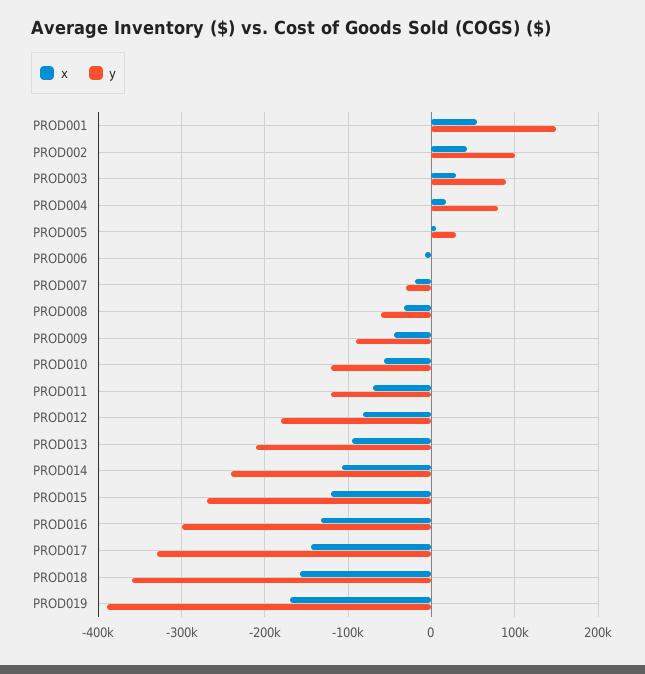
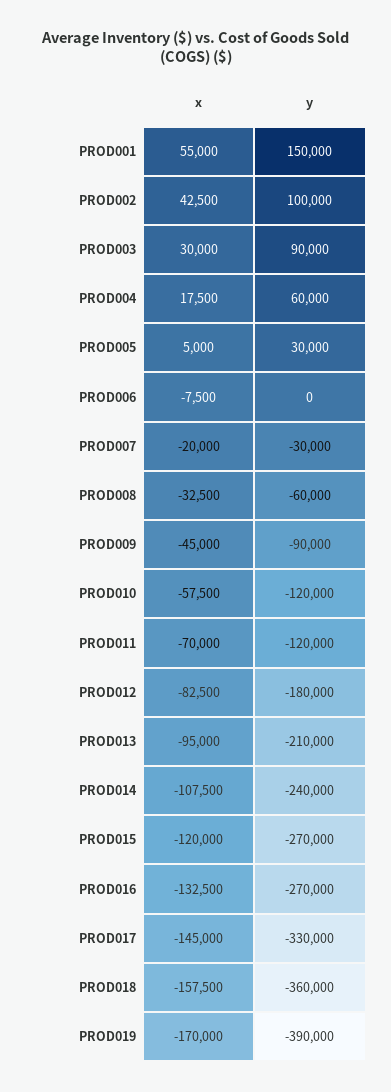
y, PROD004: 80000 -> 60000
y, PROD016: -300000 -> -270000

